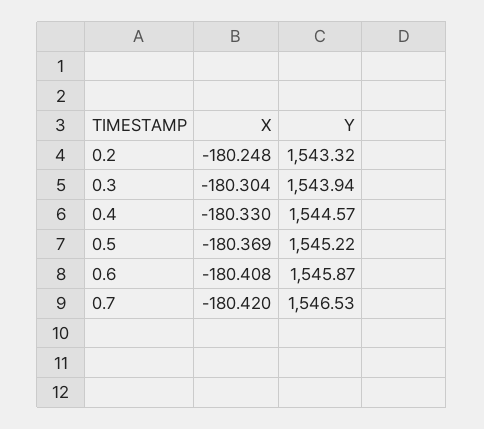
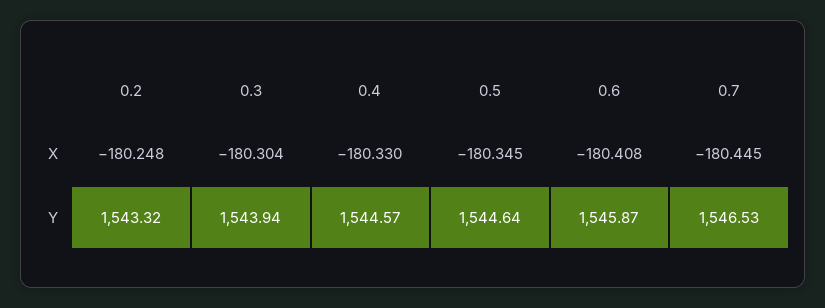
X, 0.5: -180.369 -> -180.345
Y, 0.5: 1545.22 -> 1544.64
X, 0.7: -180.42 -> -180.445

